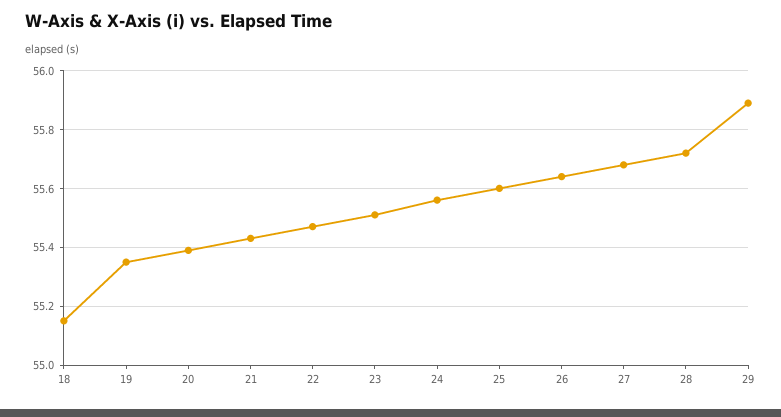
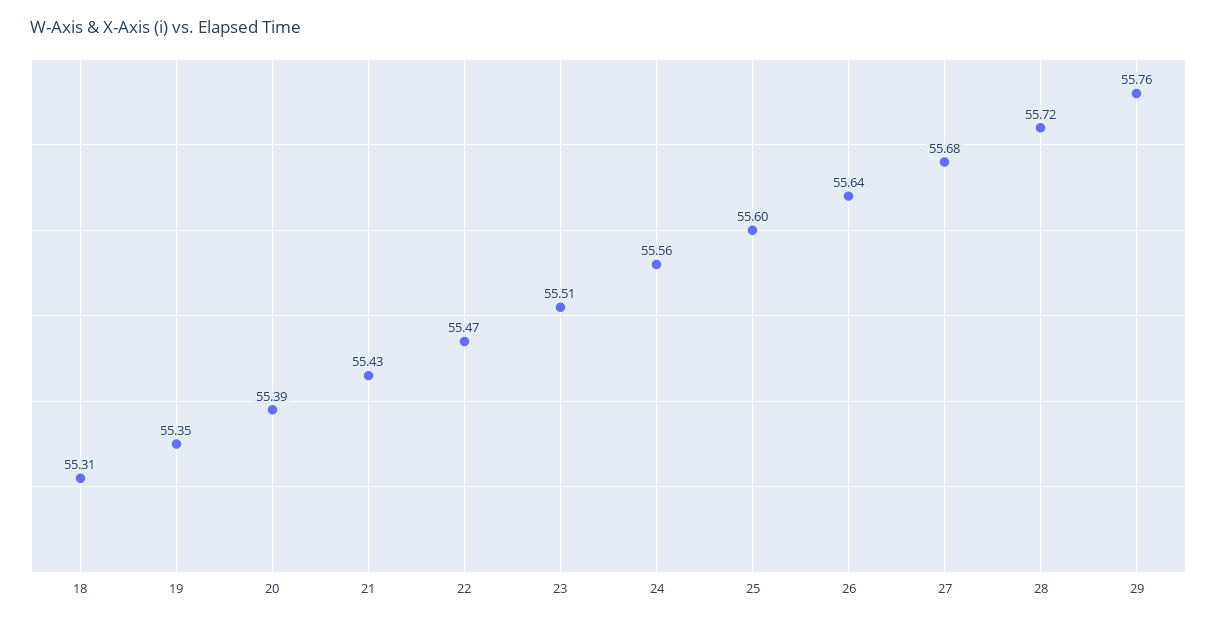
18: 55.15 -> 55.31
29: 55.9 -> 55.76

